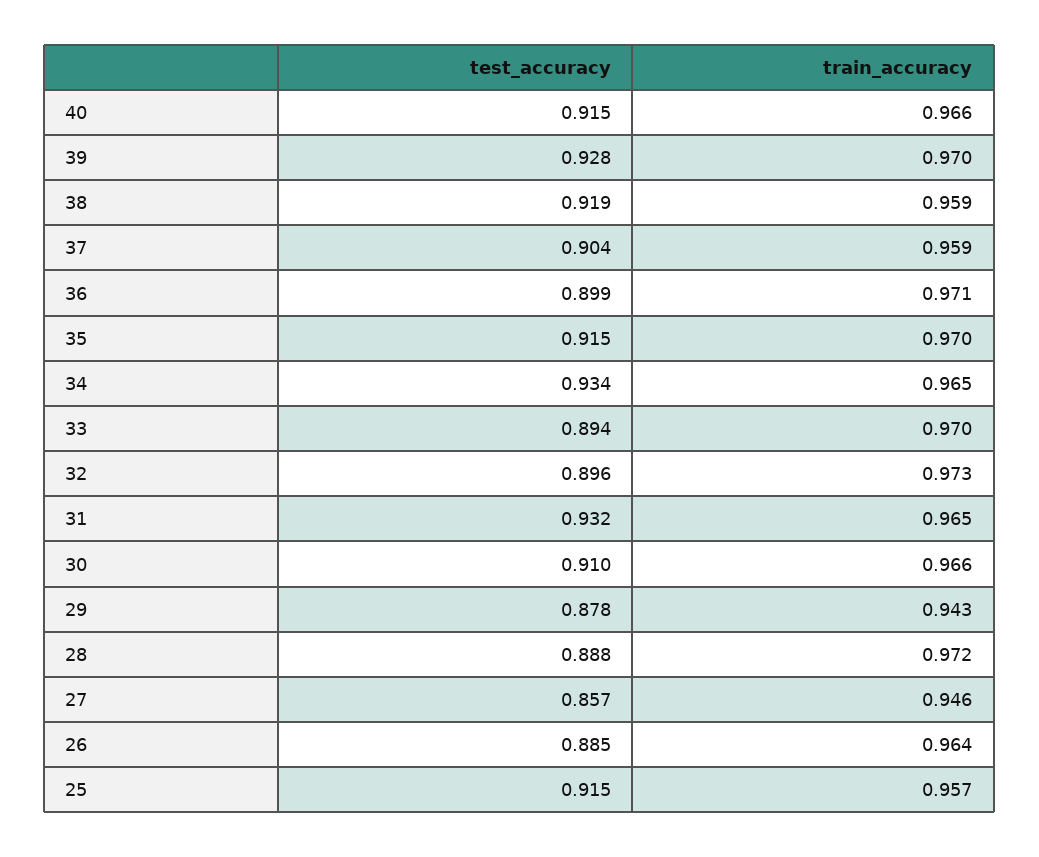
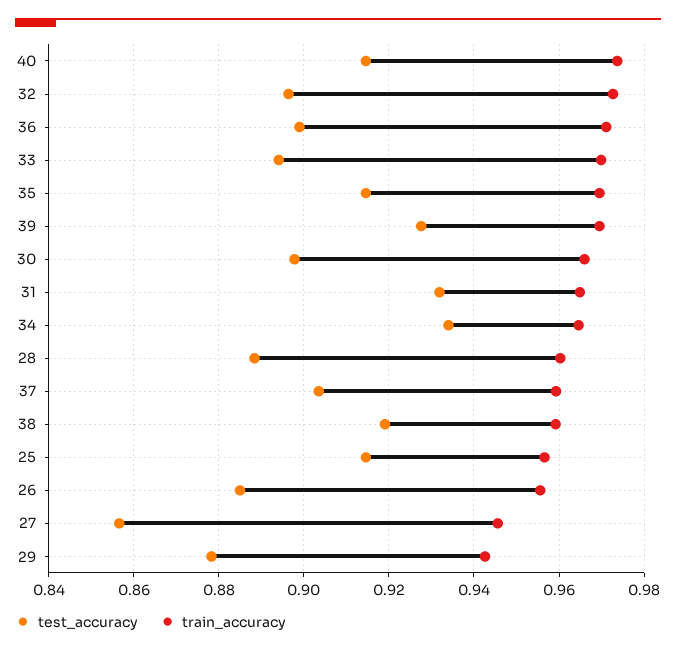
train_accuracy, 40: 0.966 -> 0.974
test_accuracy, 30: 0.91 -> 0.898
train_accuracy, 28: 0.972 -> 0.96
train_accuracy, 26: 0.964 -> 0.956

